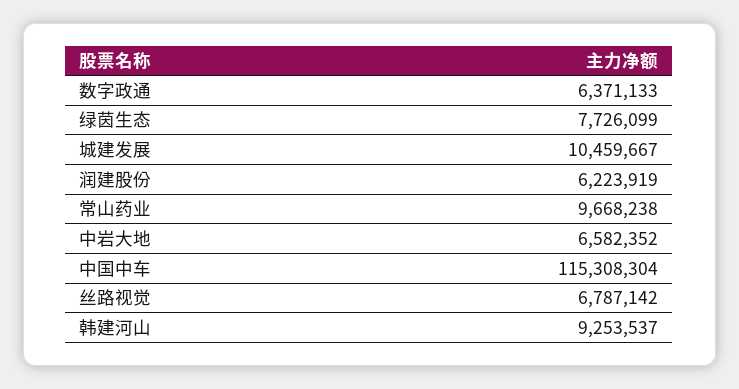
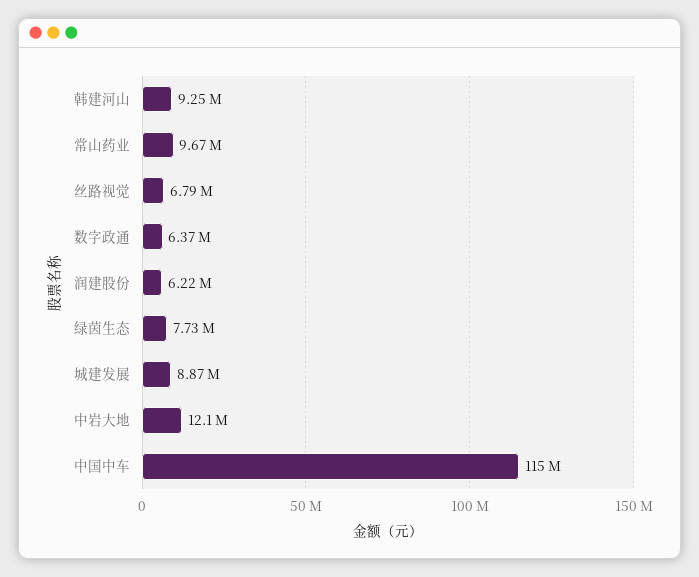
城建发展: 10459667 -> 8870000
中岩大地: 6582352 -> 12100000

